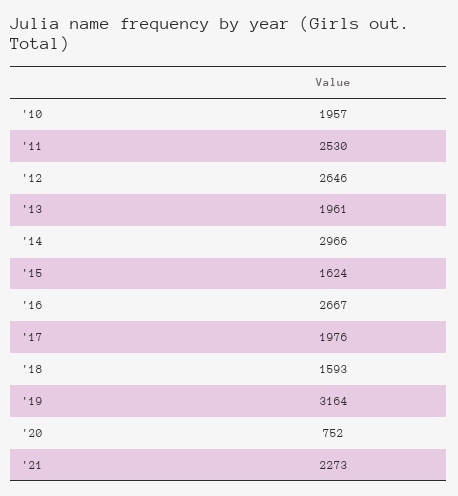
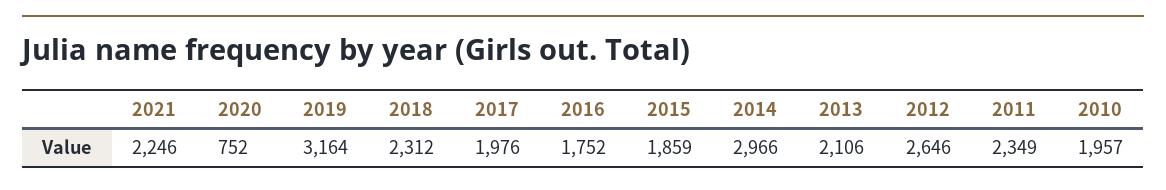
'11: 2530 -> 2349
'13: 1961 -> 2106
'15: 1624 -> 1859
'16: 2667 -> 1752
'18: 1593 -> 2312
'21: 2273 -> 2246

